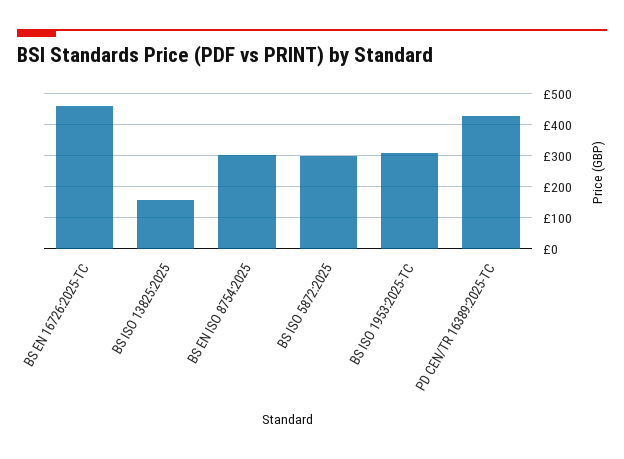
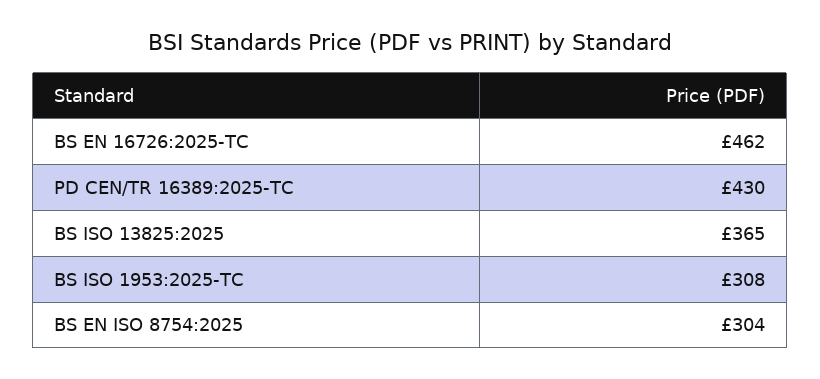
BS ISO 13825:2025: 160 -> 365
BS ISO 5872:2025: 300 -> none

